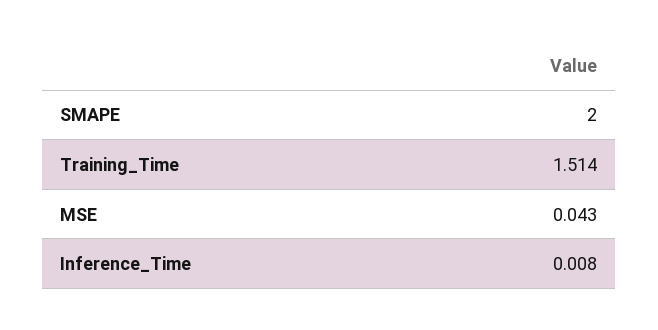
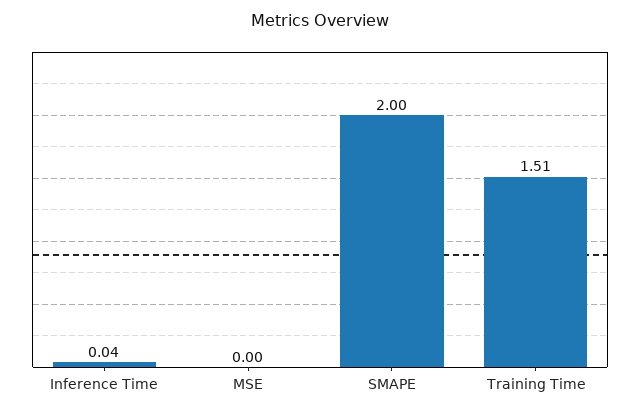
MSE: 0.043 -> 0
Inference_Time: 0.008 -> 0.04

